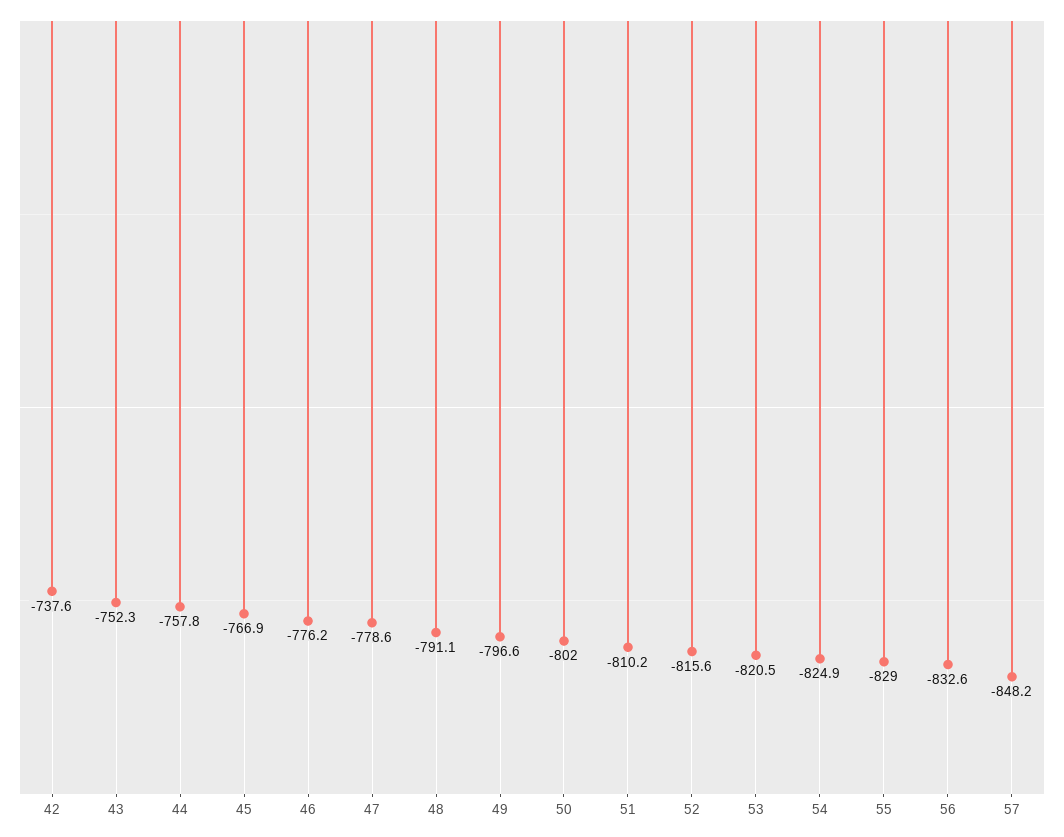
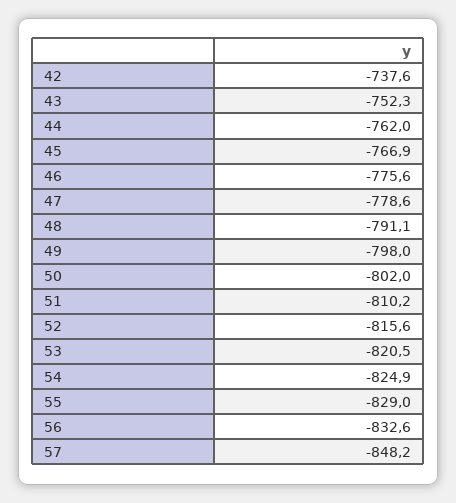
44: -757.8 -> -762
46: -776.2 -> -775.6
49: -796.6 -> -798

